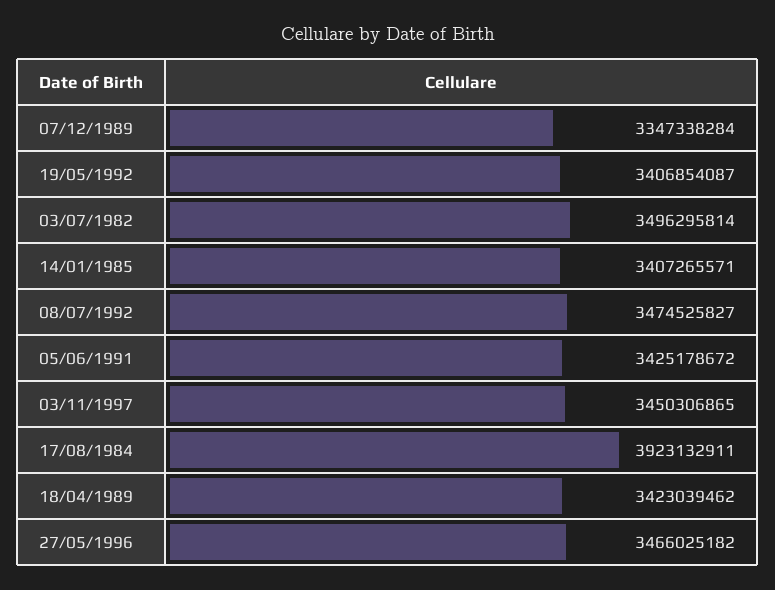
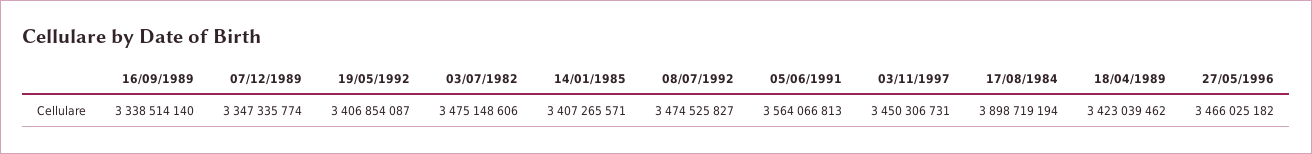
07/12/1989: 3347338284 -> 3347335774
03/07/1982: 3496295814 -> 3475148606
05/06/1991: 3425178672 -> 3564066813
03/11/1997: 3450306865 -> 3450306731
17/08/1984: 3923132911 -> 3898719194
16/09/1989: none -> 3338514140

